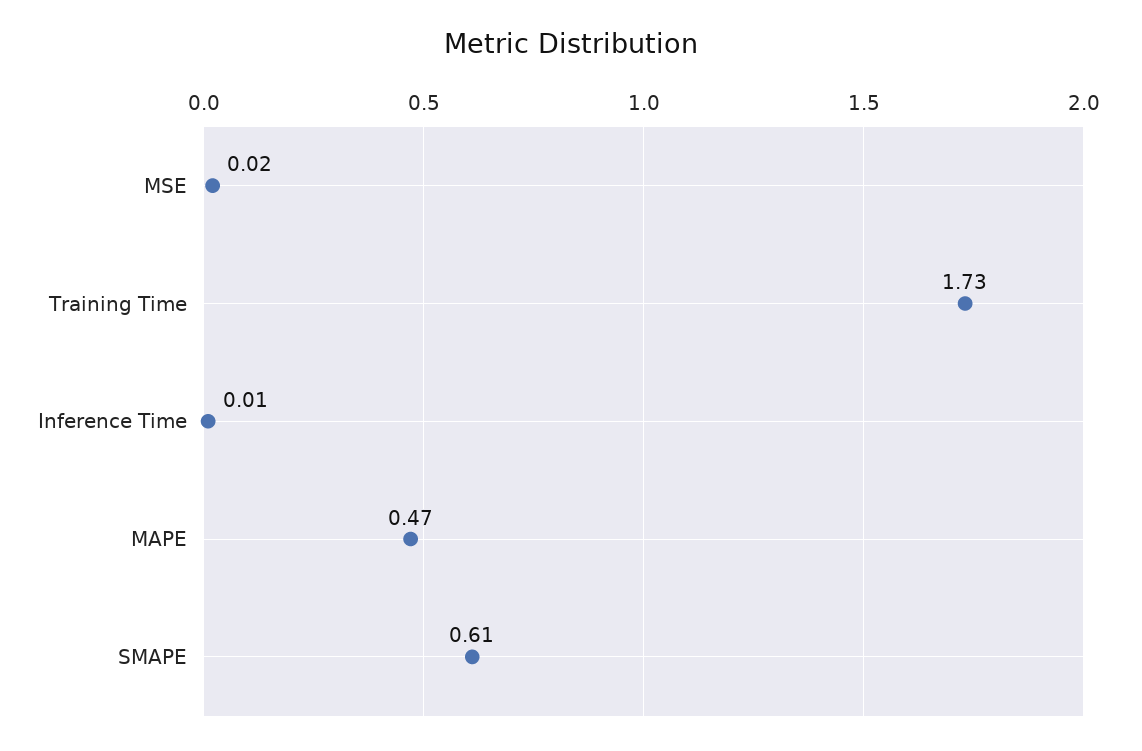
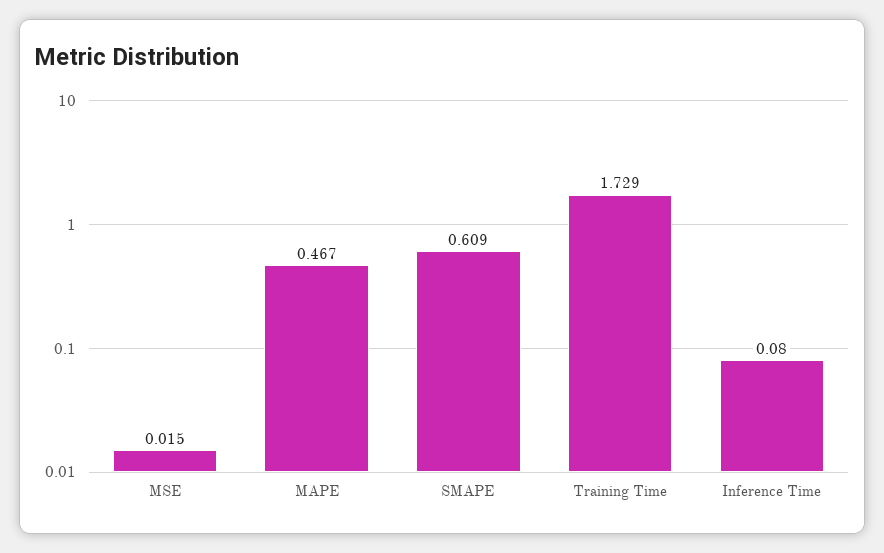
Inference Time: 0.01 -> 0.08

